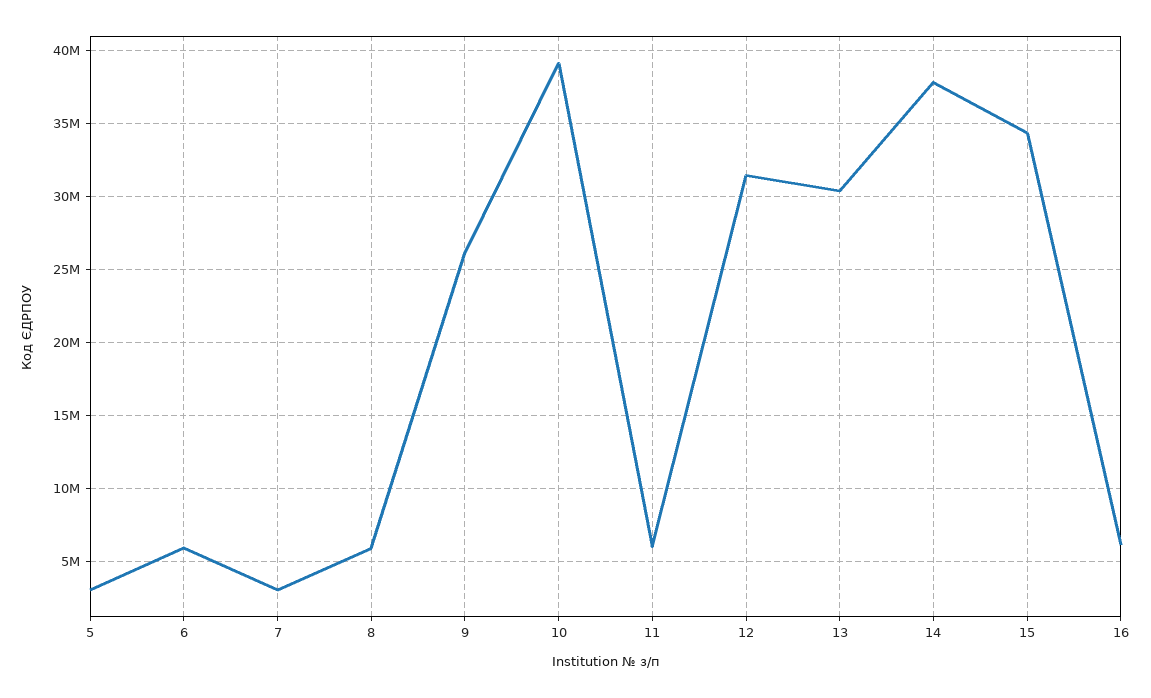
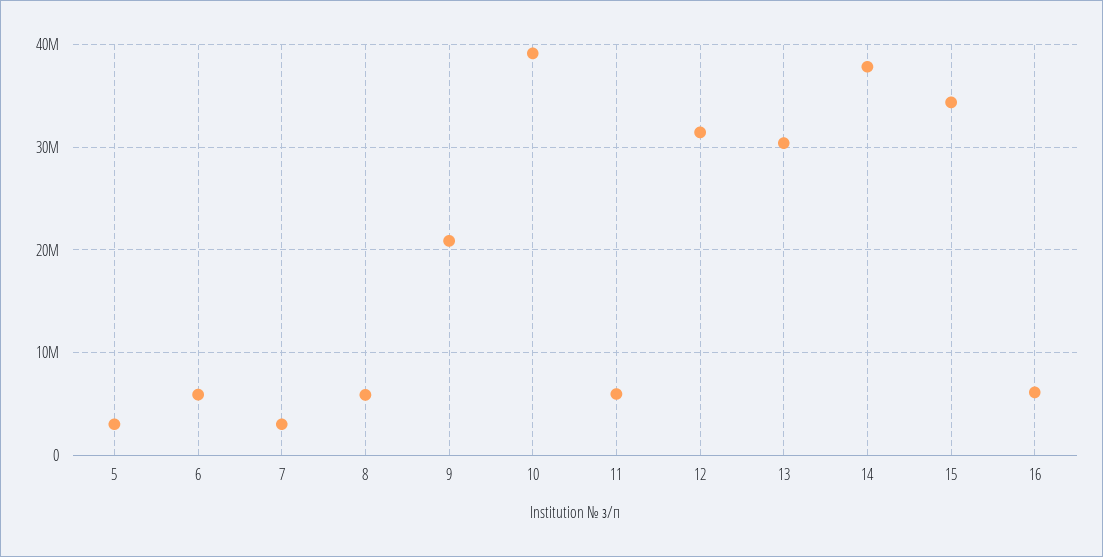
9: 26000000 -> 21000000

